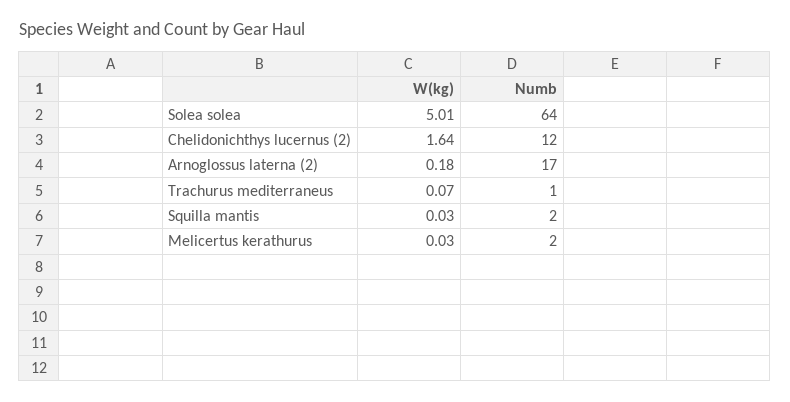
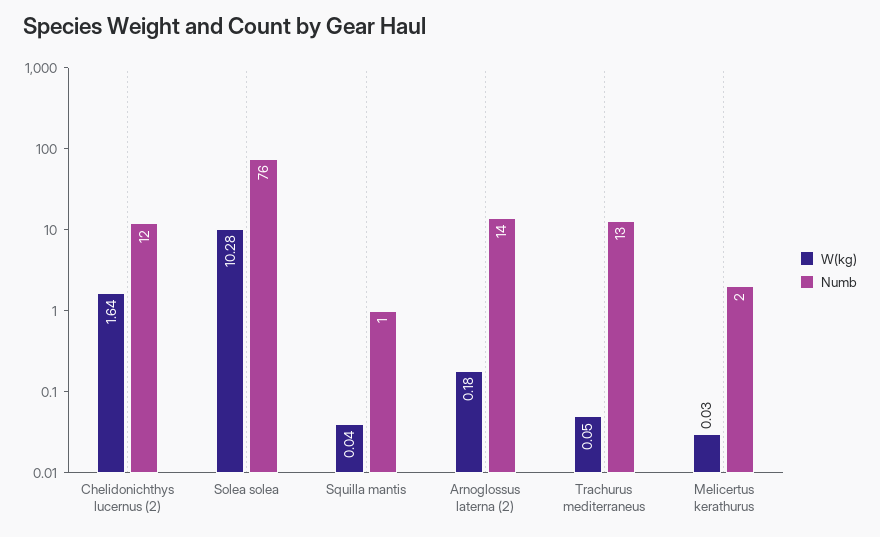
W(kg), Solea solea: 5.01 -> 10.28
Numb, Solea solea: 64 -> 76
Numb, Arnoglossus laterna (2): 17 -> 14
W(kg), Trachurus mediterraneus: 0.07 -> 0.05
Numb, Trachurus mediterraneus: 1 -> 13
W(kg), Squilla mantis: 0.03 -> 0.04
Numb, Squilla mantis: 2 -> 1

